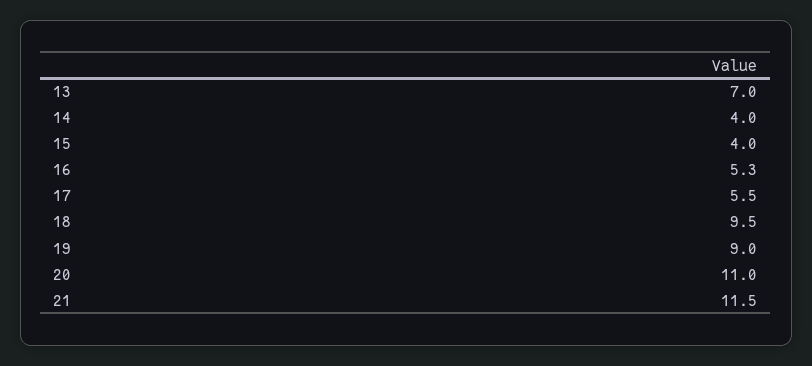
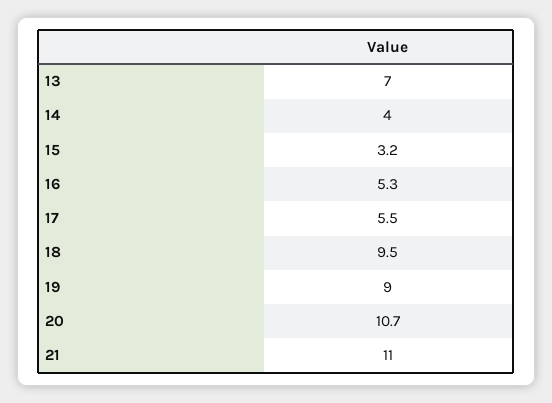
15: 4 -> 3.2
20: 11 -> 10.7
21: 11.5 -> 11

